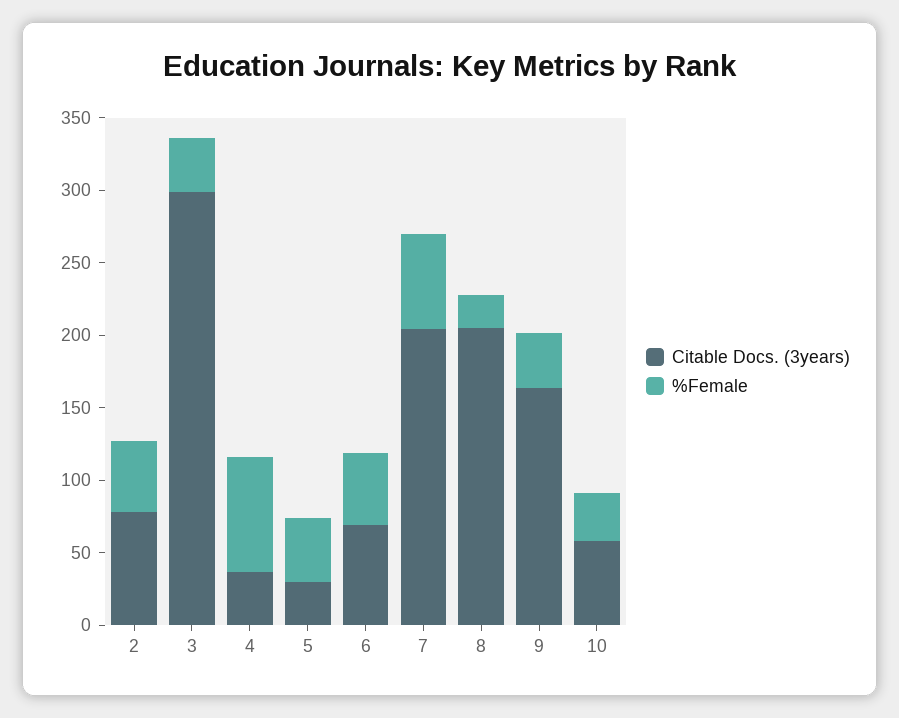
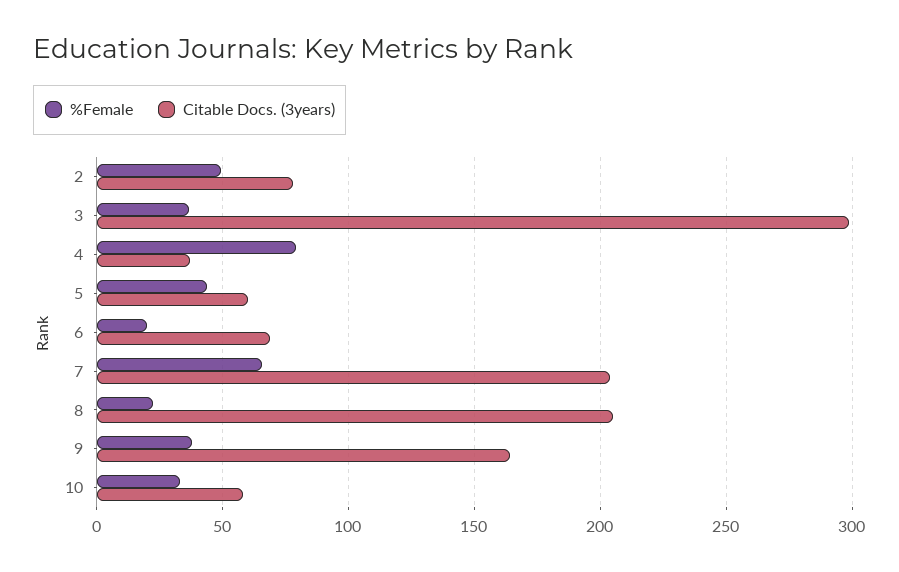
Citable Docs. (3years), 5: 30 -> 60
%Female, 6: 50 -> 20

